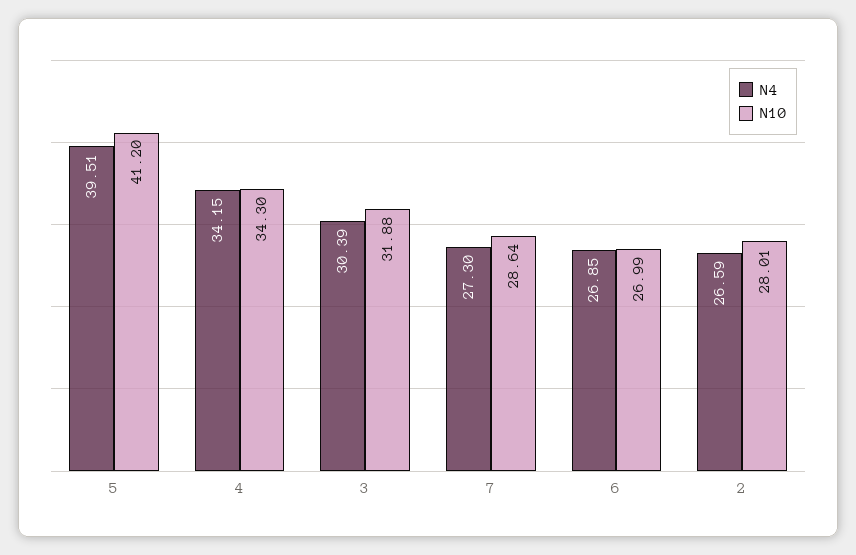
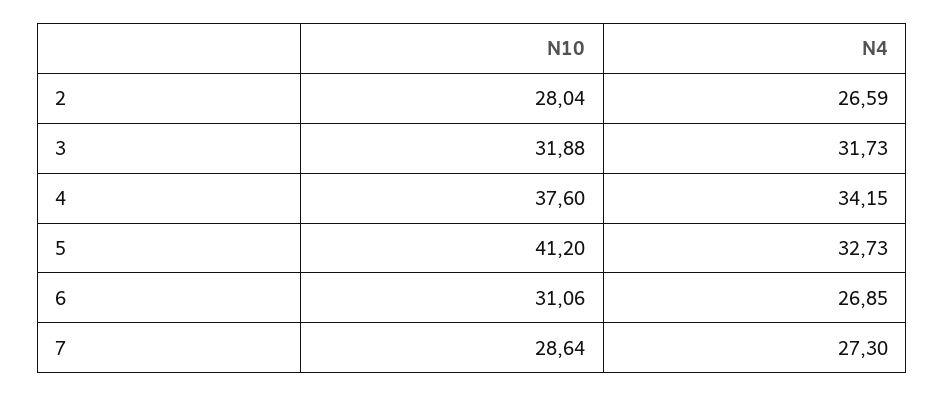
N4, 5: 39.51 -> 32.73
N10, 4: 34.3 -> 37.6
N4, 3: 30.39 -> 31.73
N10, 6: 26.99 -> 31.06
N10, 2: 28.01 -> 28.04

